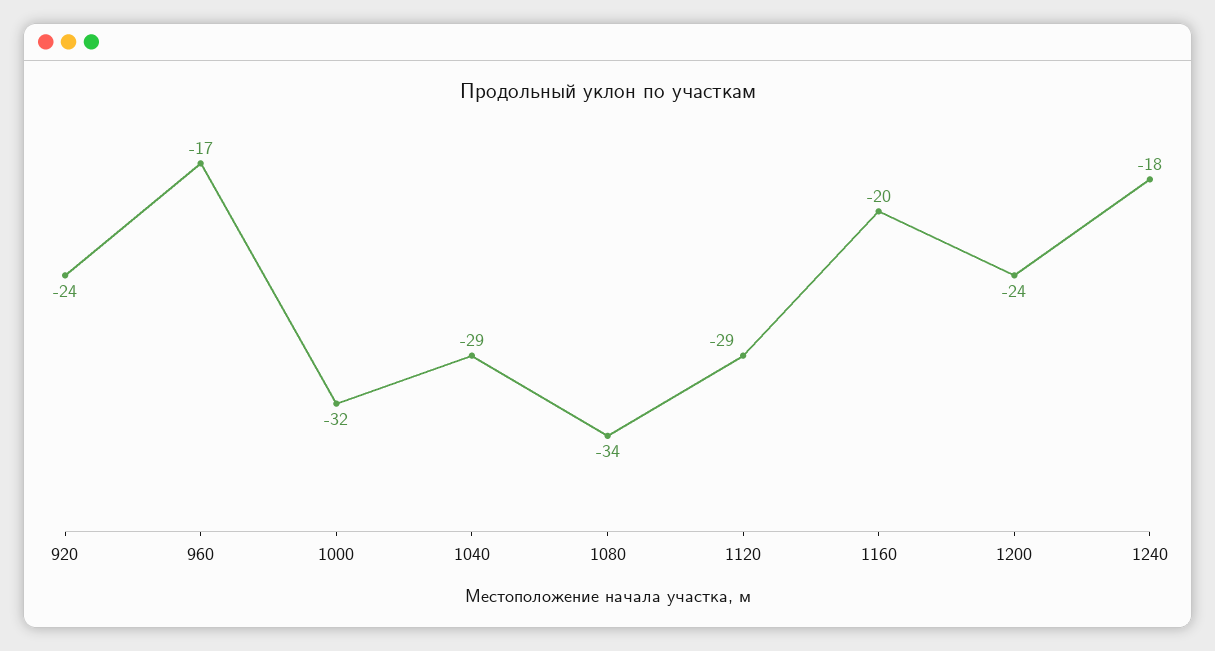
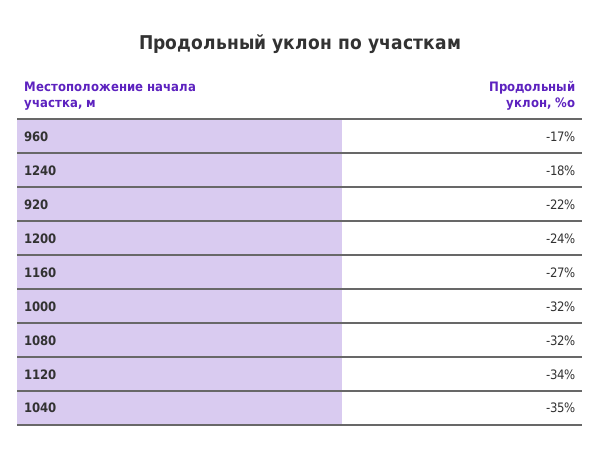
920: -24 -> -22
1040: -29 -> -35
1080: -34 -> -32
1120: -29 -> -34
1160: -20 -> -27

